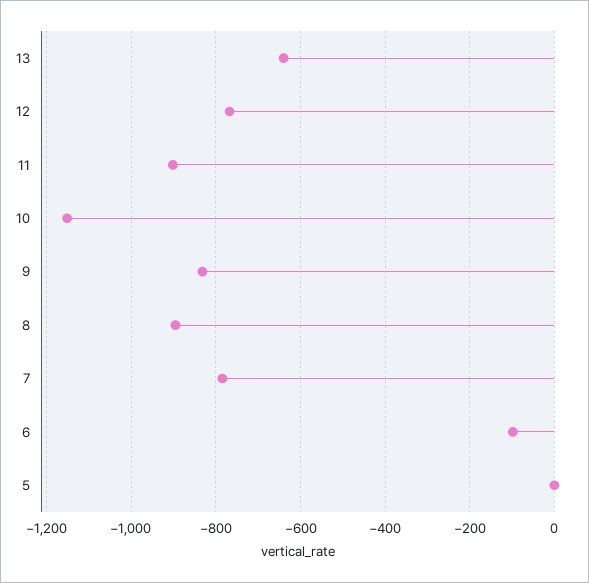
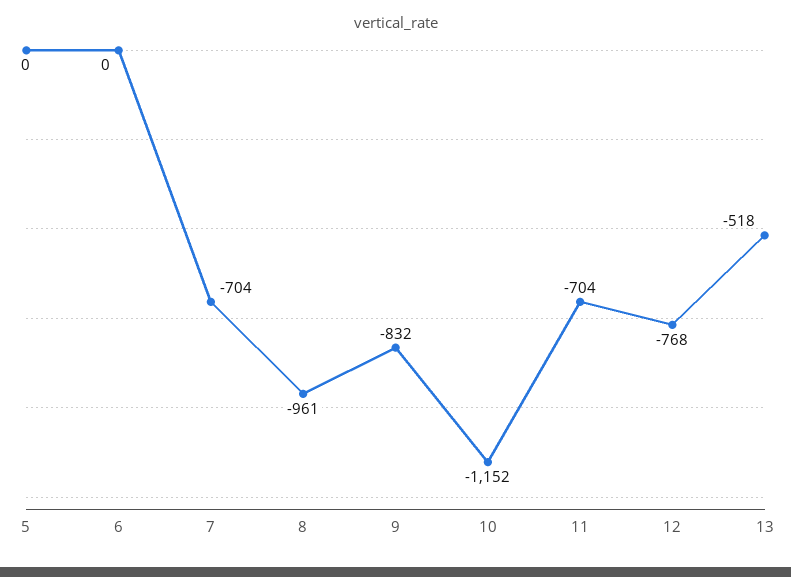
13: -640 -> -518
11: -900 -> -704
8: -900 -> -961
7: -780 -> -704
6: -100 -> 0

